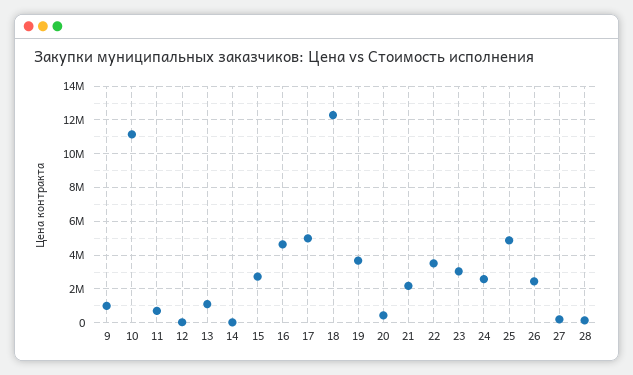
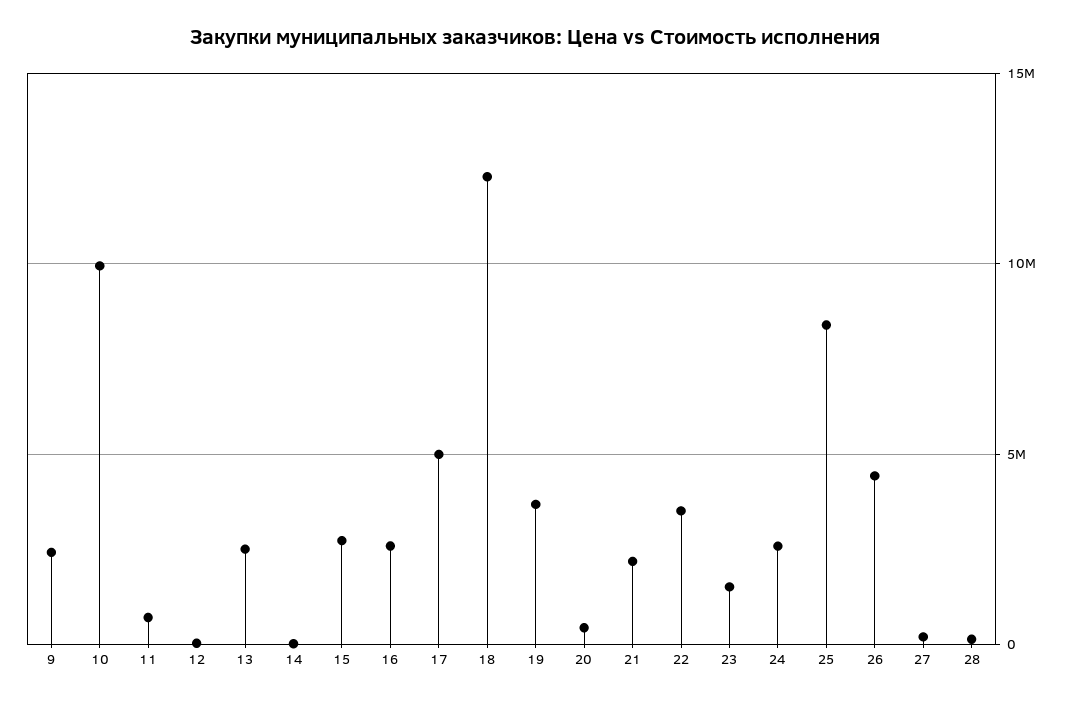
9: 1000000 -> 2500000
10: 11000000 -> 10000000
13: 1000000 -> 2500000
16: 4500000 -> 2500000
23: 3000000 -> 1500000
25: 5000000 -> 8500000
26: 2500000 -> 4500000

